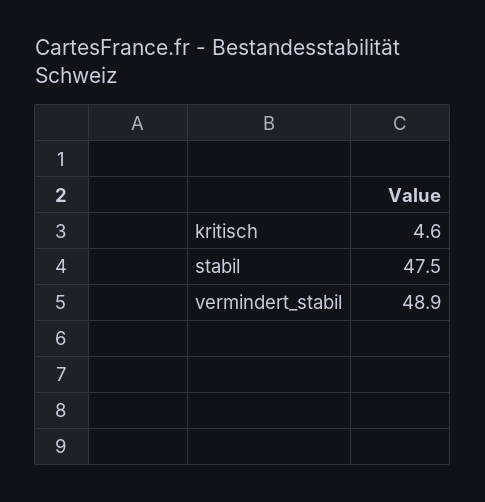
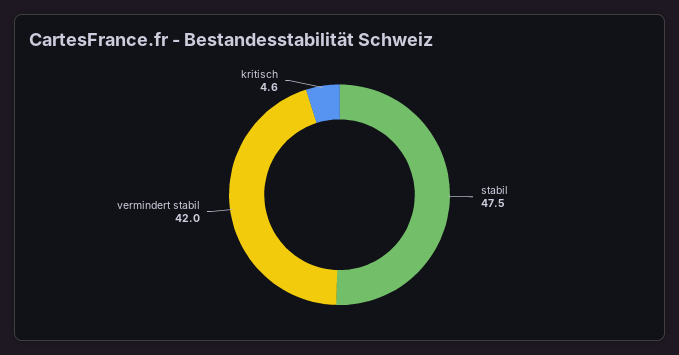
vermindert_stabil: 48.9 -> 42

